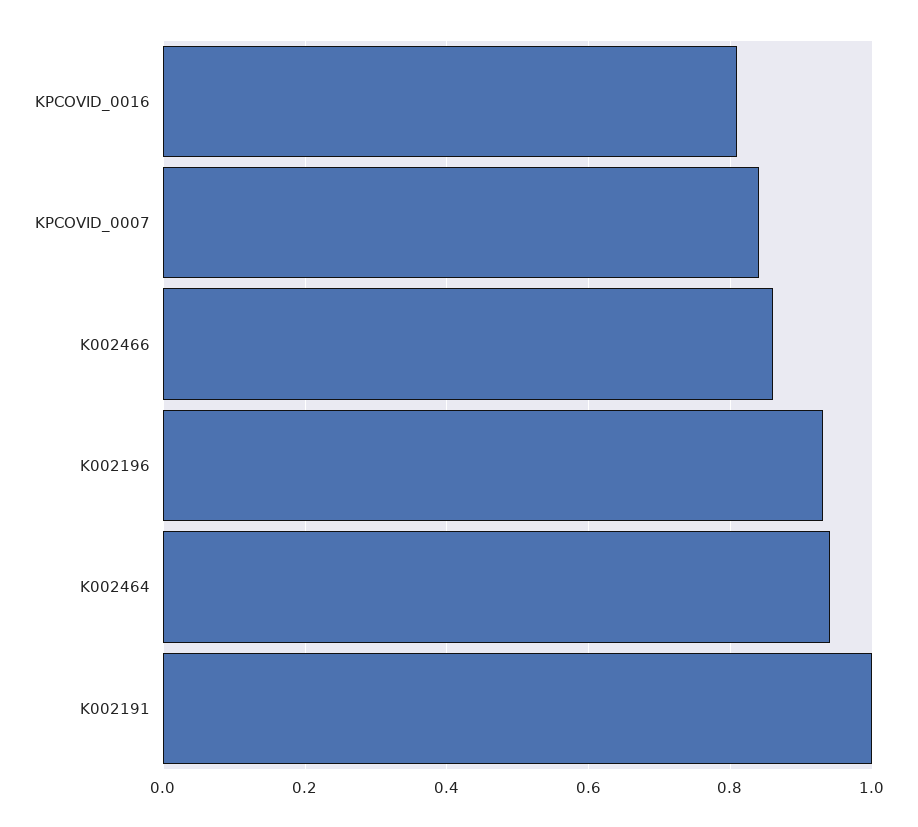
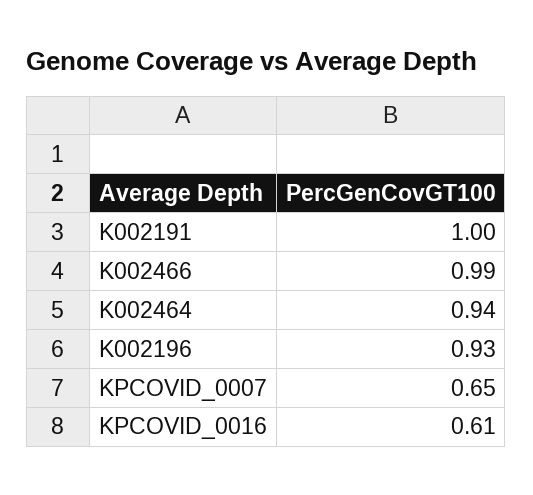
KPCOVID_0016: 0.8 -> 0.61
KPCOVID_0007: 0.85 -> 0.65
K002466: 0.85 -> 0.99

